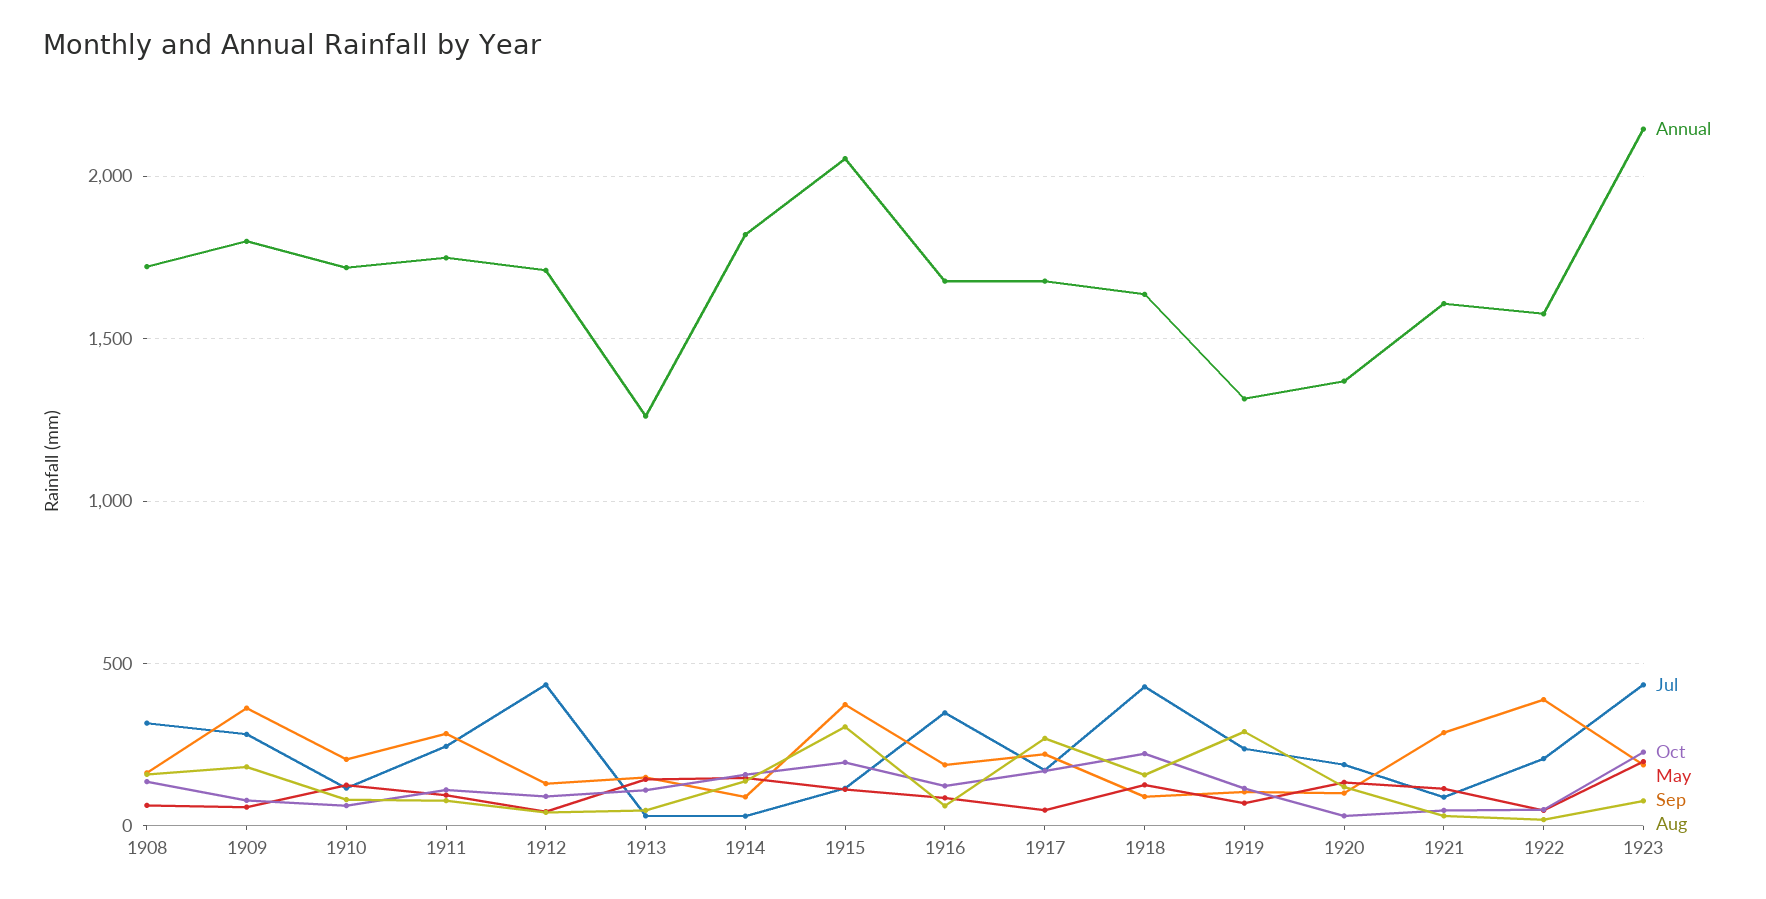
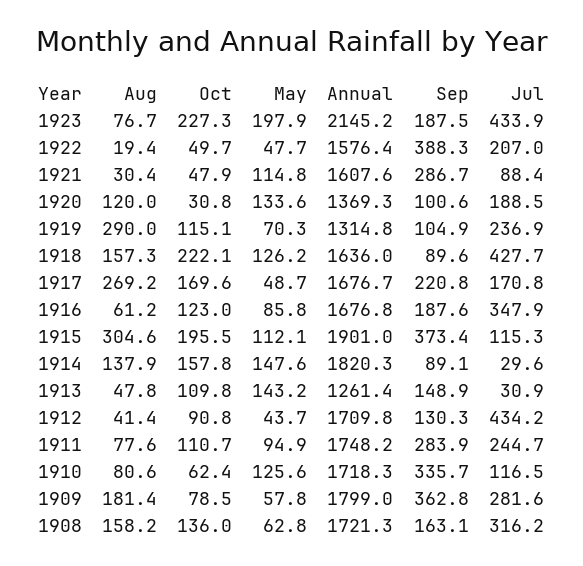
Sep, 1910: 200 -> 335.7
Annual, 1915: 2050 -> 1901

